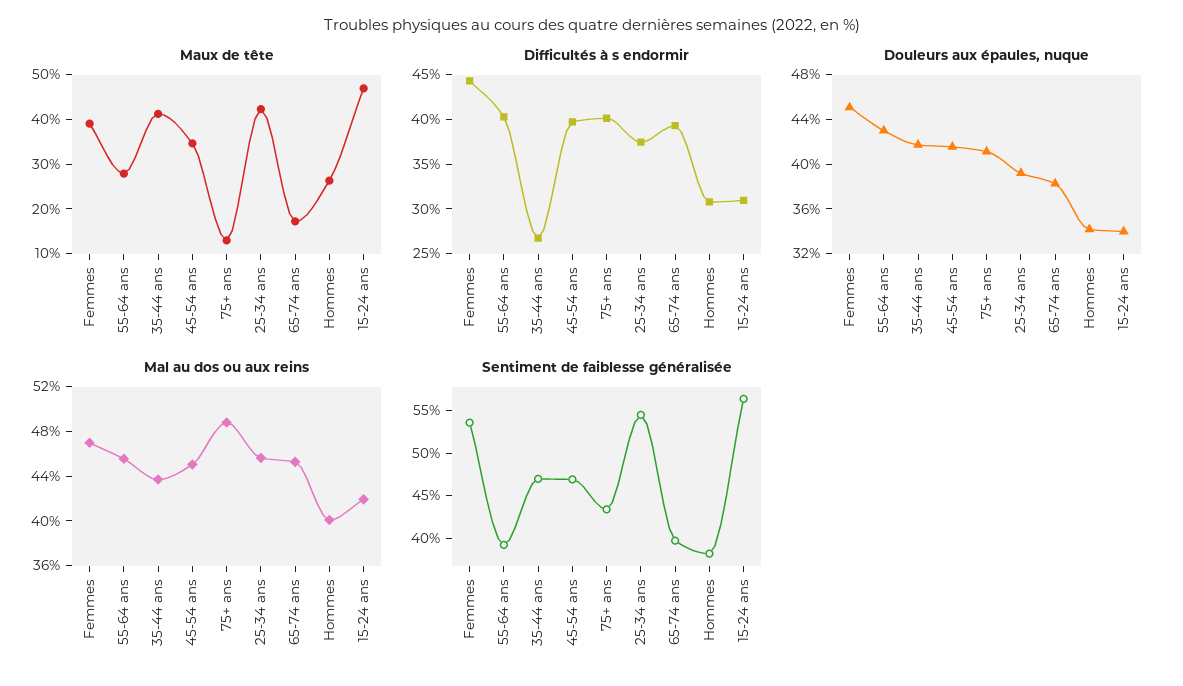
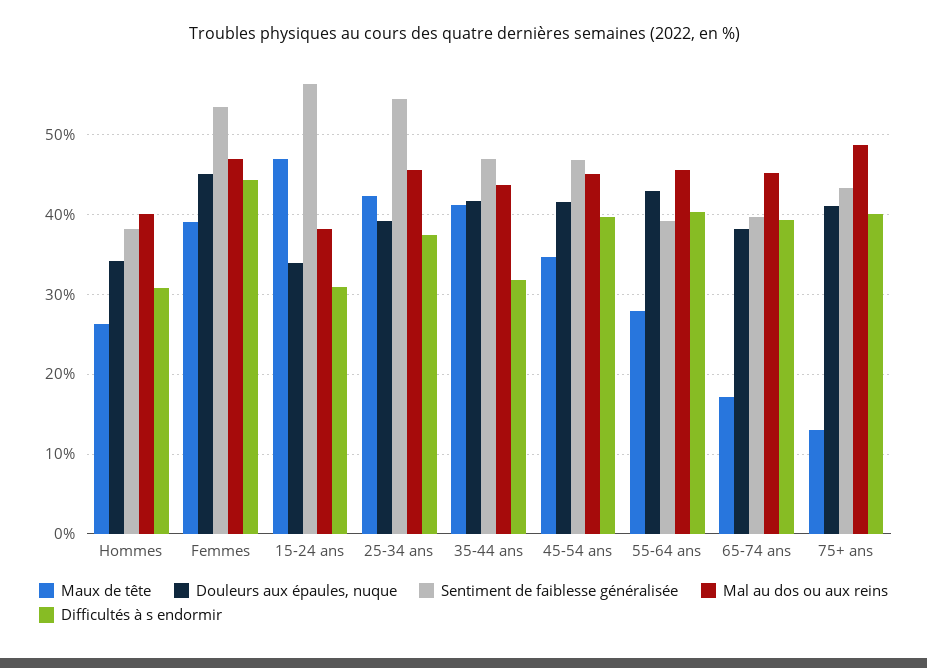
Difficultés à s endormir, 35-44 ans: 27 -> 32
Mal au dos ou aux reins, 15-24 ans: 42 -> 38

